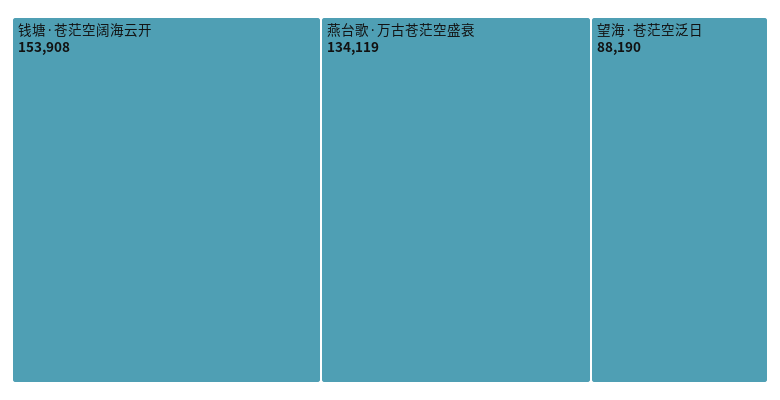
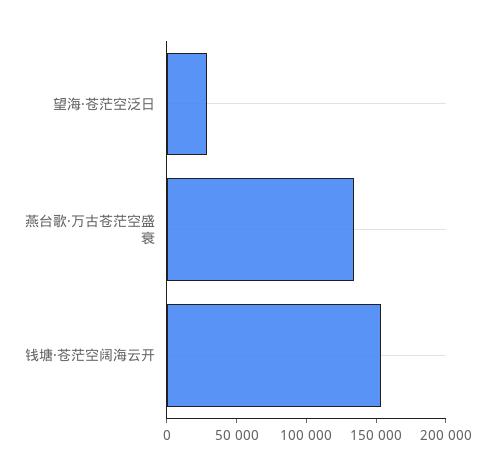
望海·苍茫空泛日: 88190 -> 30000

